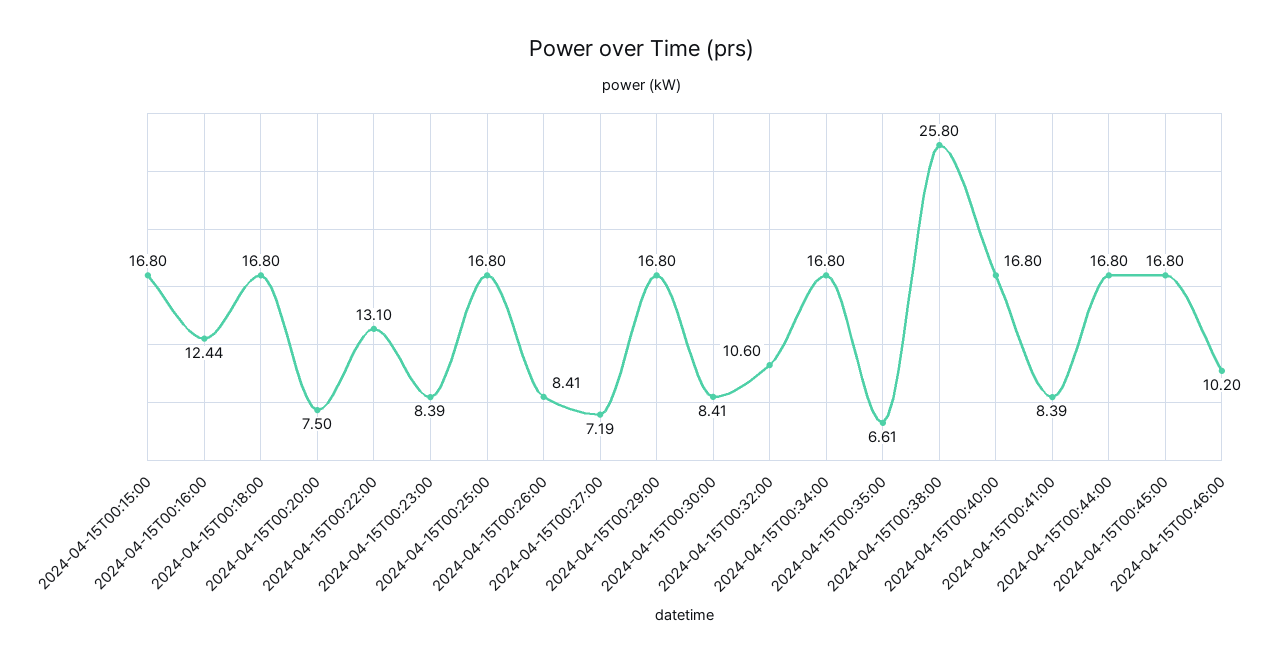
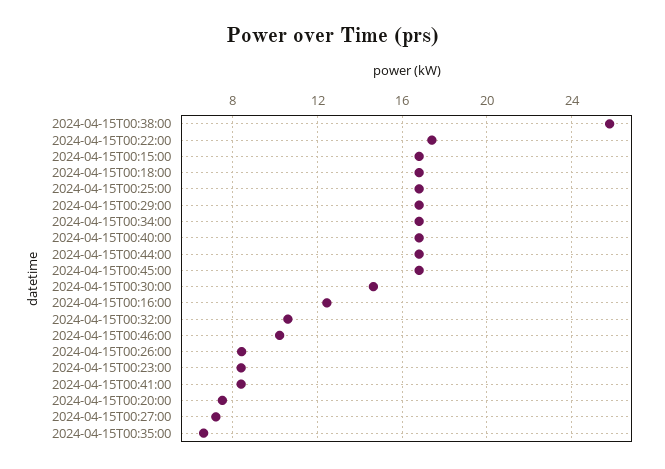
2024-04-15T00:22:00: 13.1 -> 17.5
2024-04-15T00:30:00: 8.41 -> 14.5

